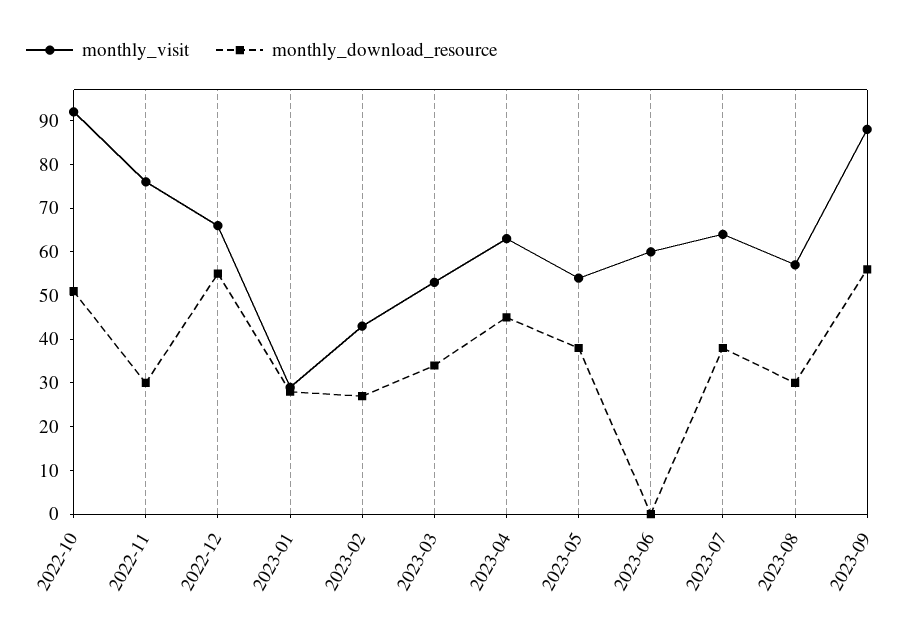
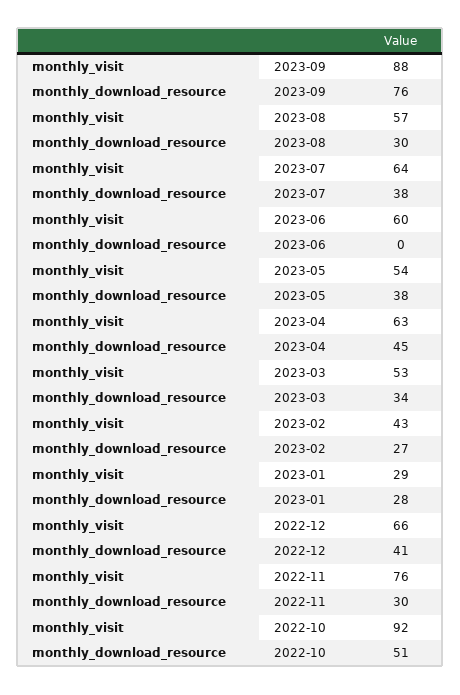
monthly_download_resource, 2022-12: 55 -> 41
monthly_download_resource, 2023-09: 55 -> 76

